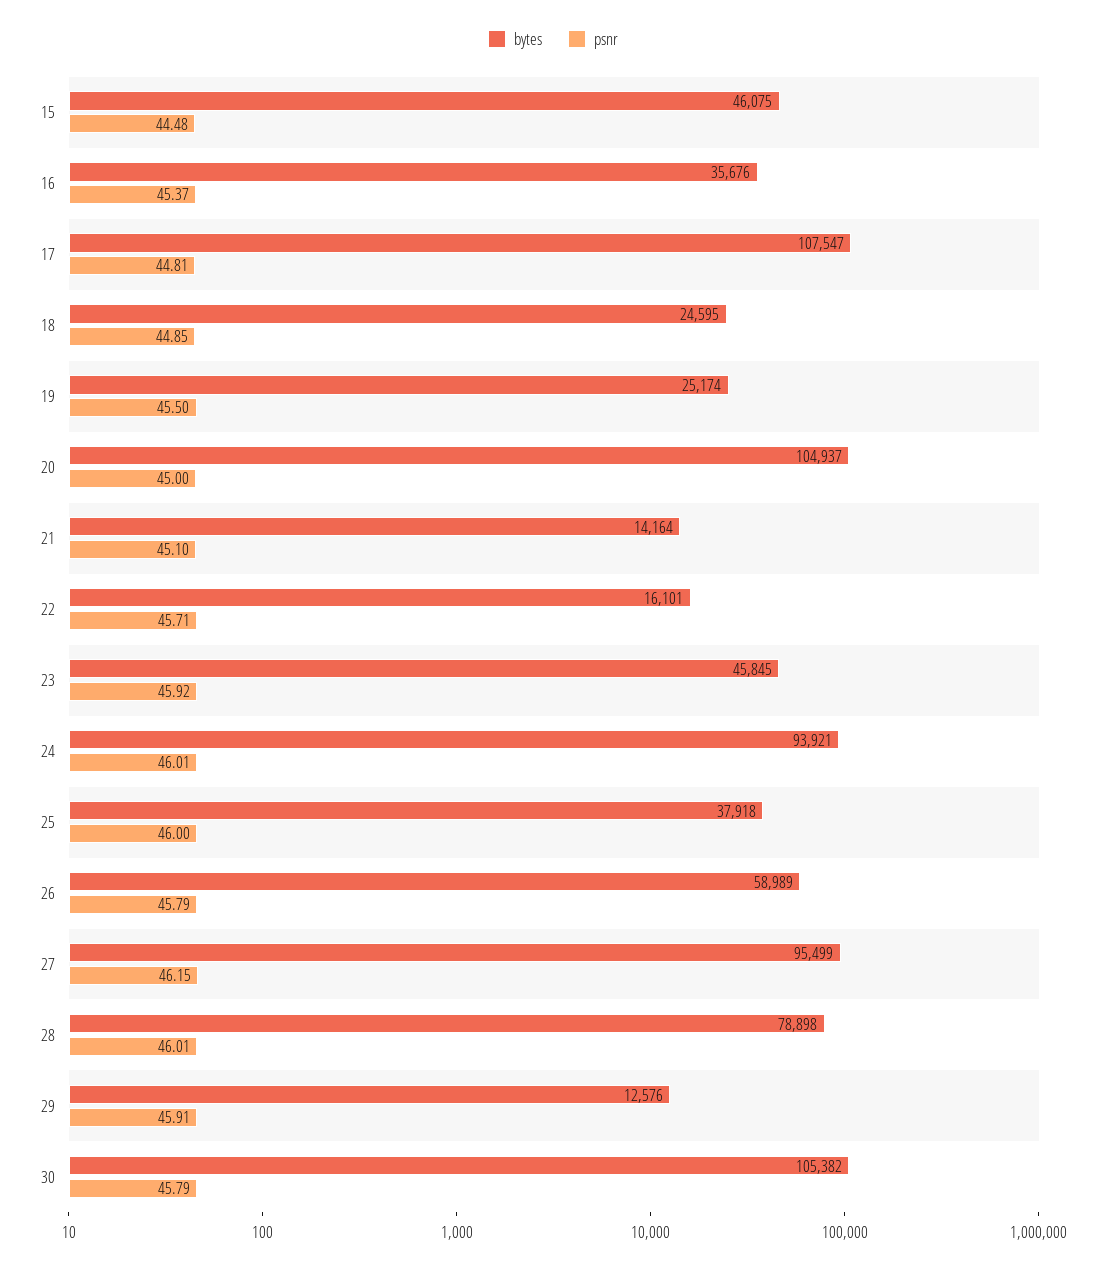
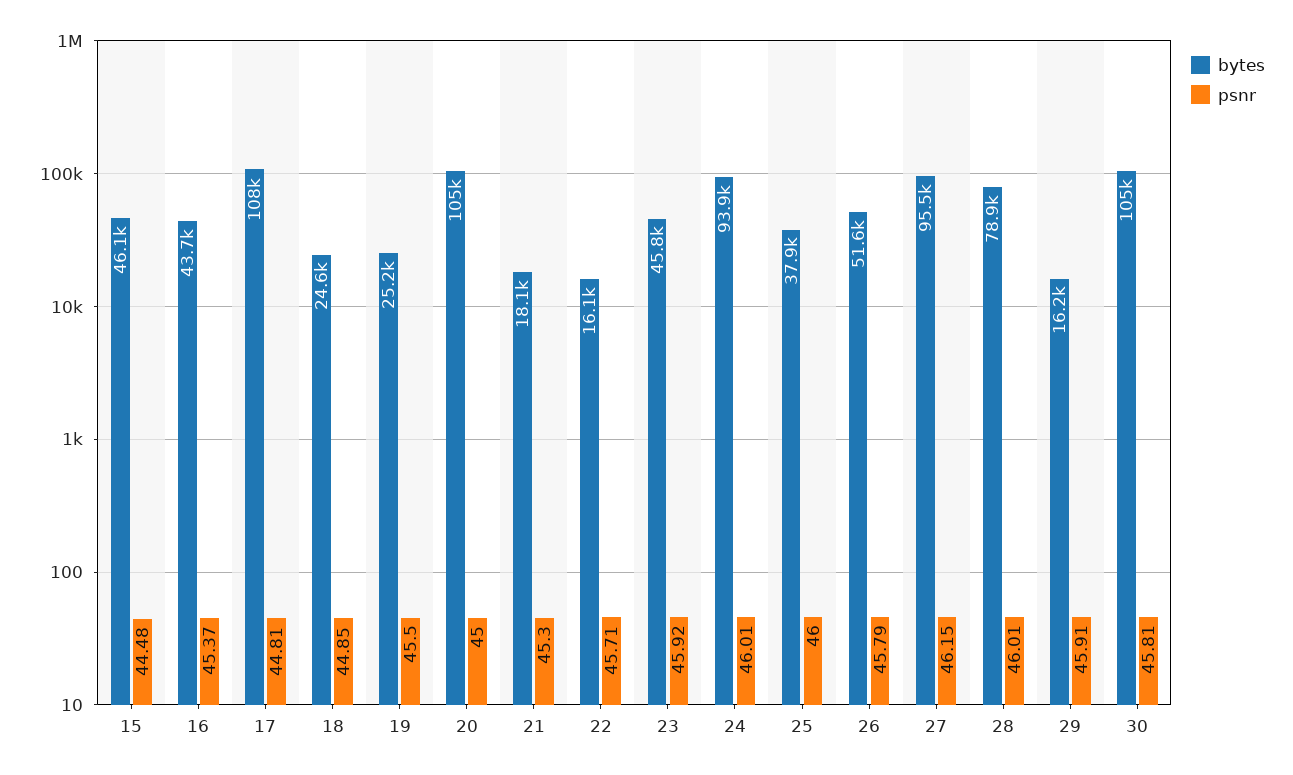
bytes, 16: 35676 -> 43700
bytes, 21: 14164 -> 18100
psnr, 21: 45.1 -> 45.3
bytes, 26: 58989 -> 51600
bytes, 29: 12576 -> 16200
psnr, 30: 45.79 -> 45.81

